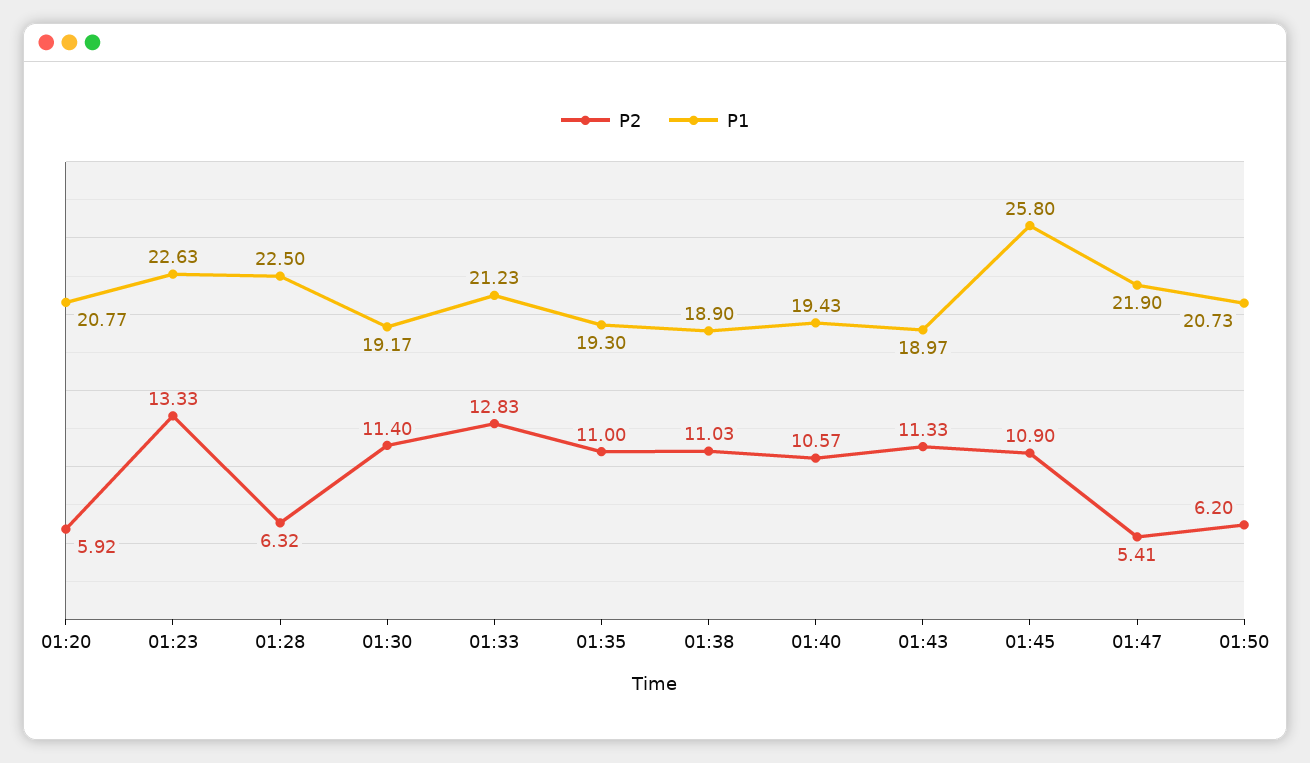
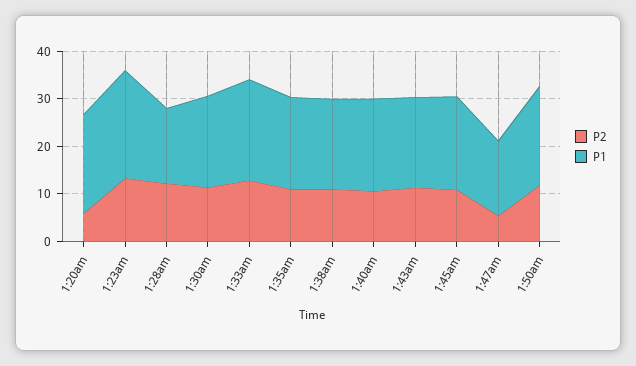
P2, 01:28: 6.32 -> 12
P1, 01:28: 22.5 -> 16
P1, 01:45: 25.8 -> 20
P1, 01:47: 21.9 -> 16
P2, 01:50: 6.2 -> 12

